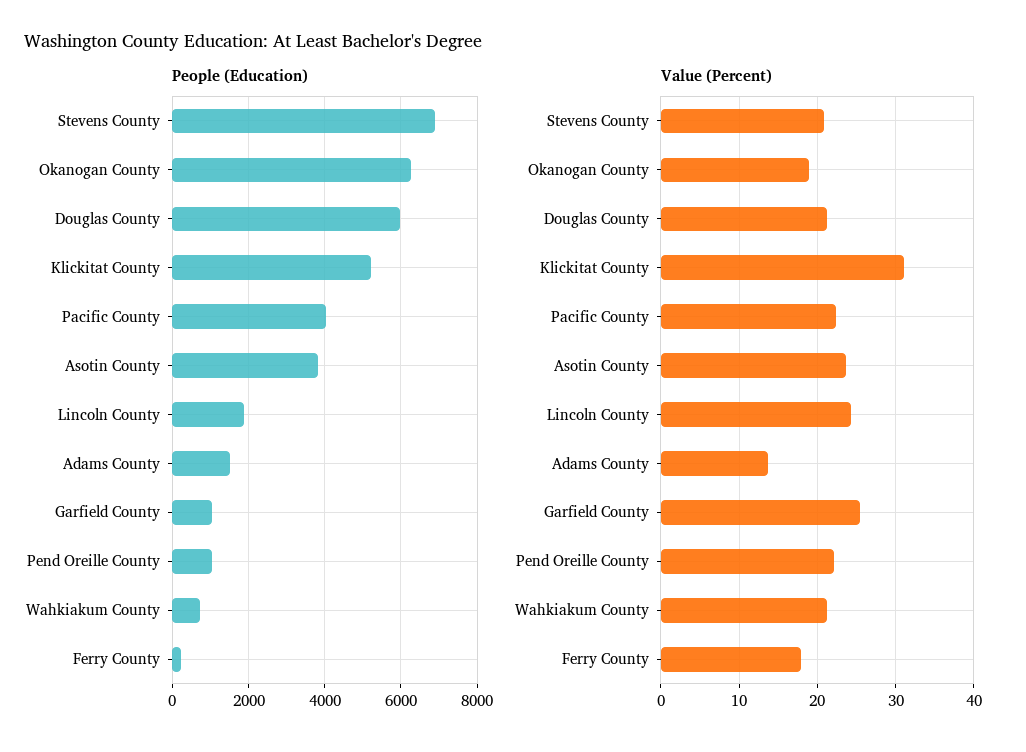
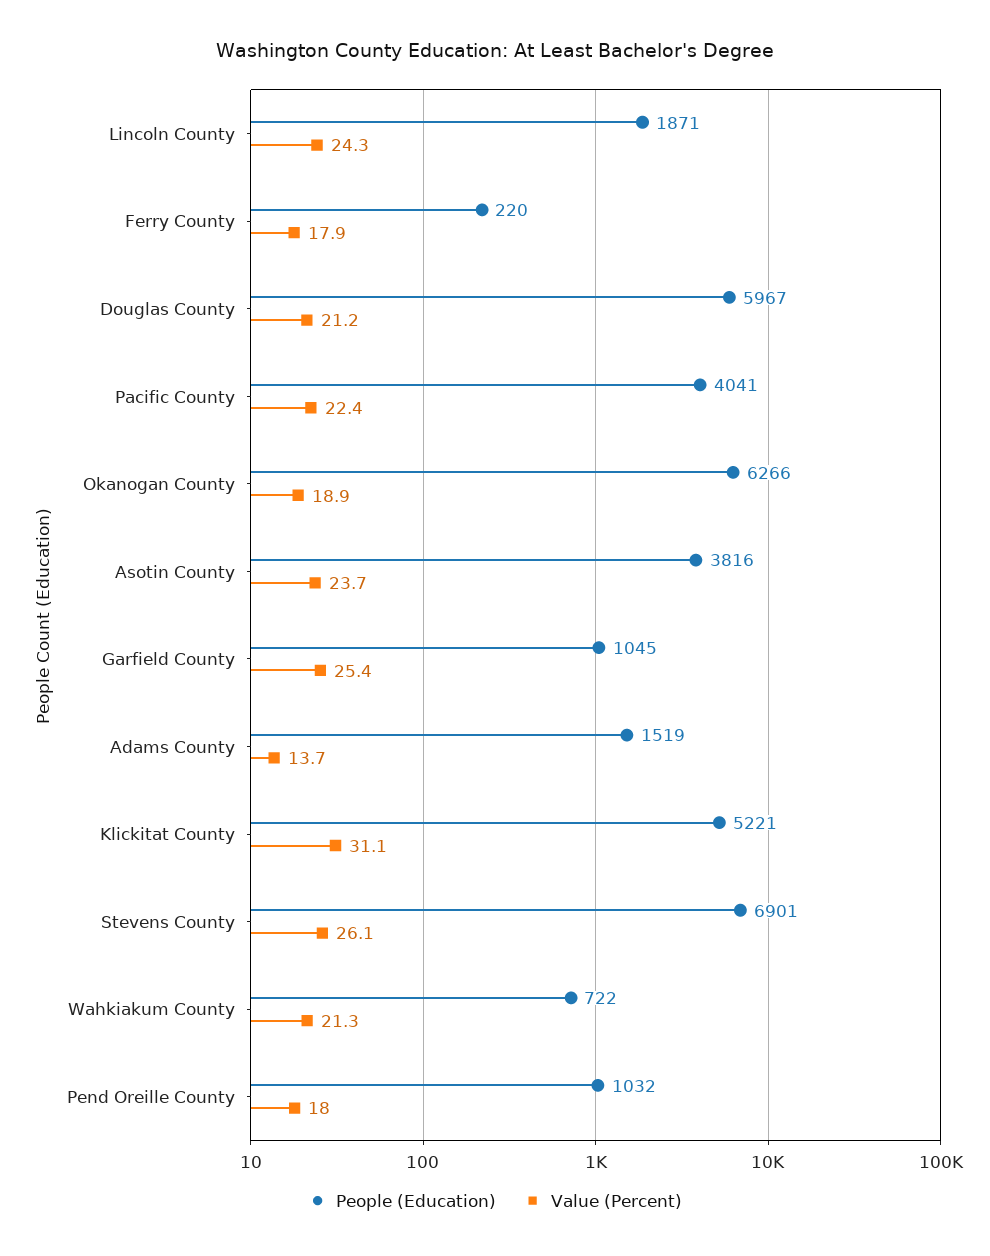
Value (Percent), Stevens County: 21 -> 26.1
Value (Percent), Pend Oreille County: 22 -> 18

